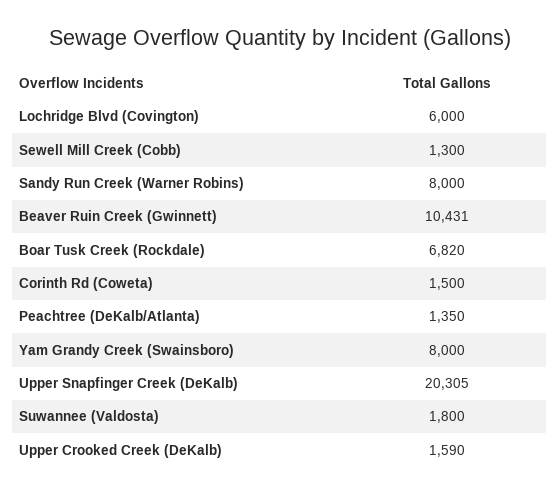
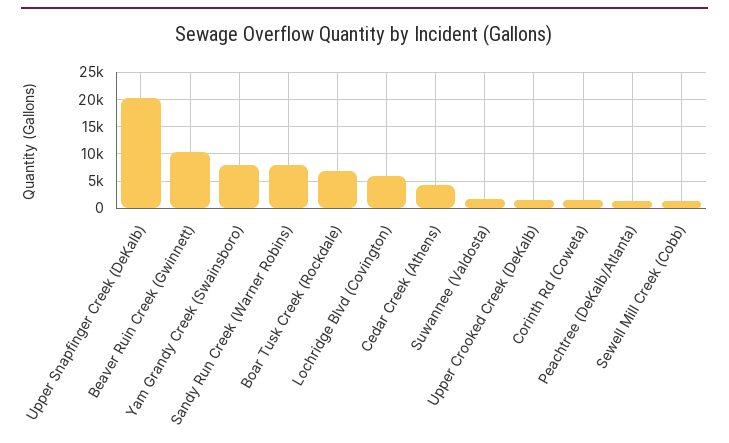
Cedar Creek (Athens): none -> 5000

